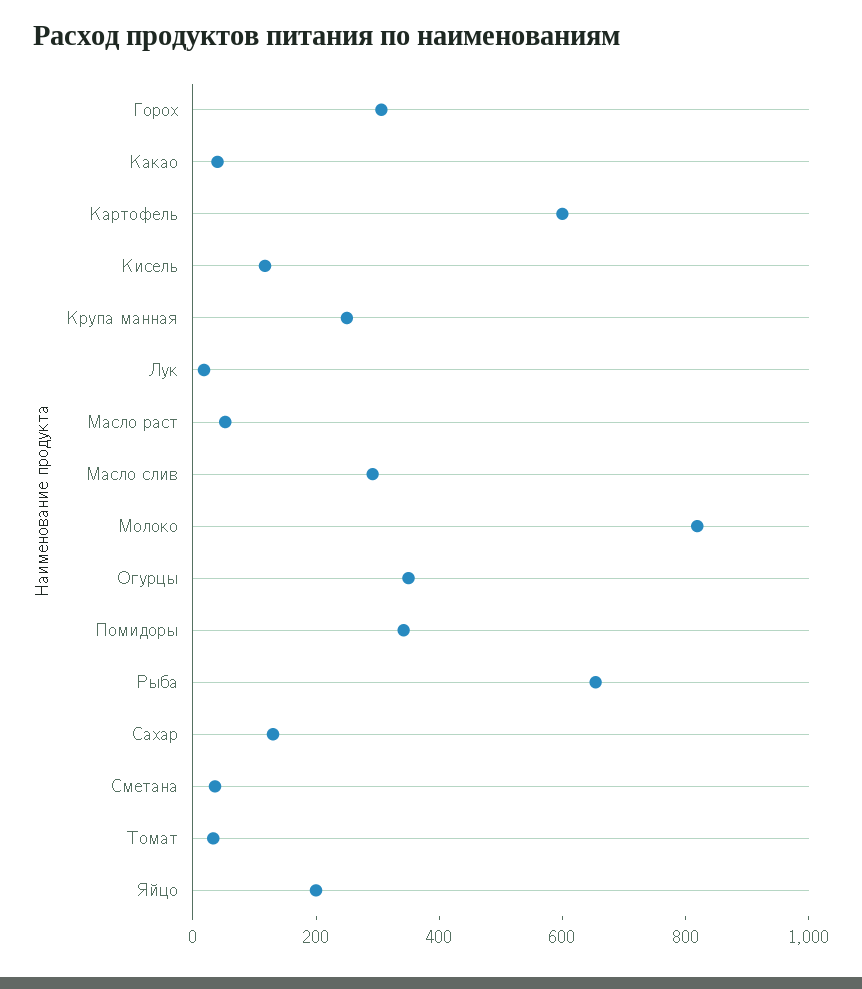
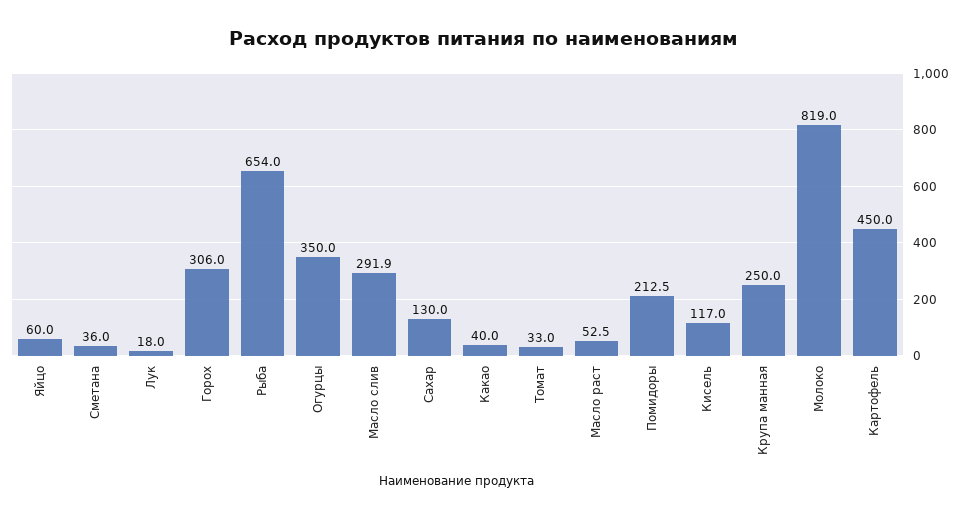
Картофель: 600 -> 450
Помидоры: 350 -> 212.5
Яйцо: 200 -> 60

